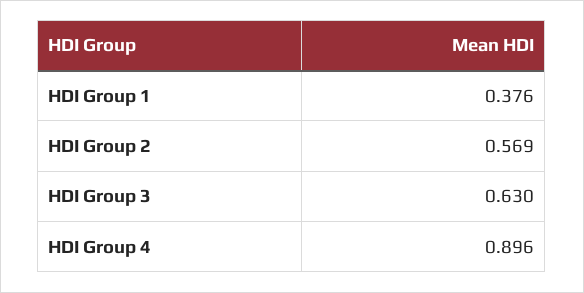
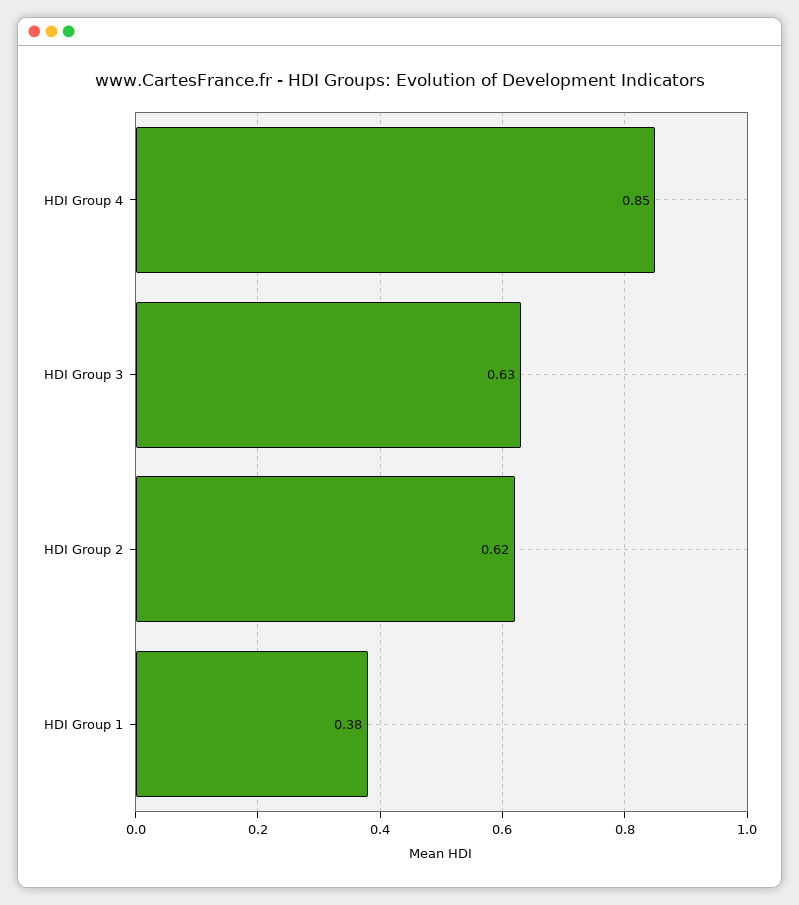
HDI Group 2: 0.569 -> 0.62
HDI Group 4: 0.896 -> 0.85

